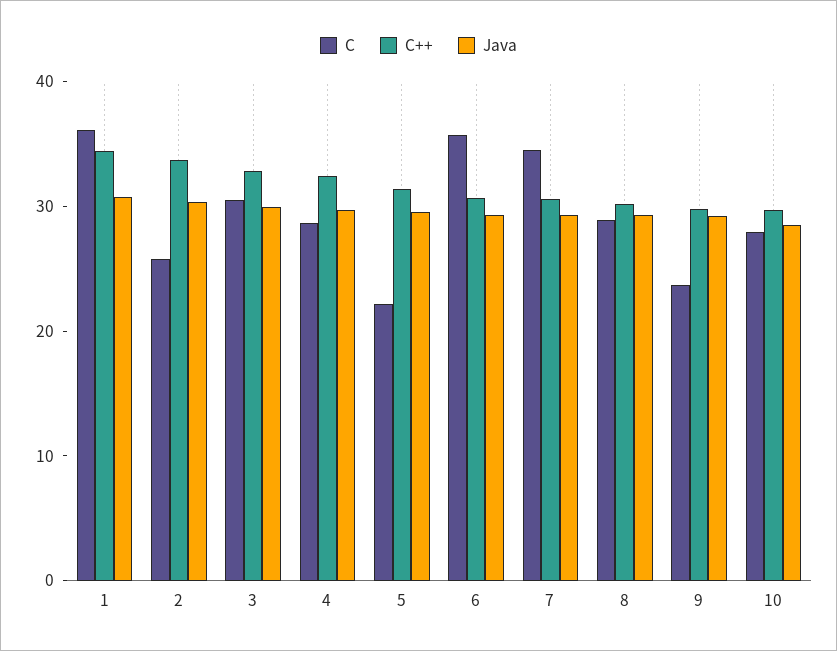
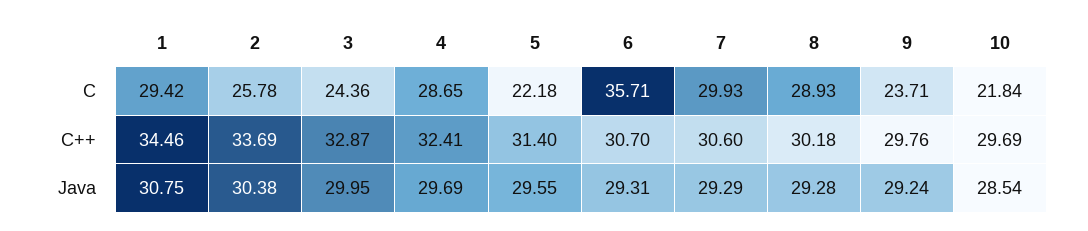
C, 1: 36 -> 29.42
C, 3: 30 -> 24.36
C, 7: 34 -> 29.93
C, 10: 28 -> 21.84

